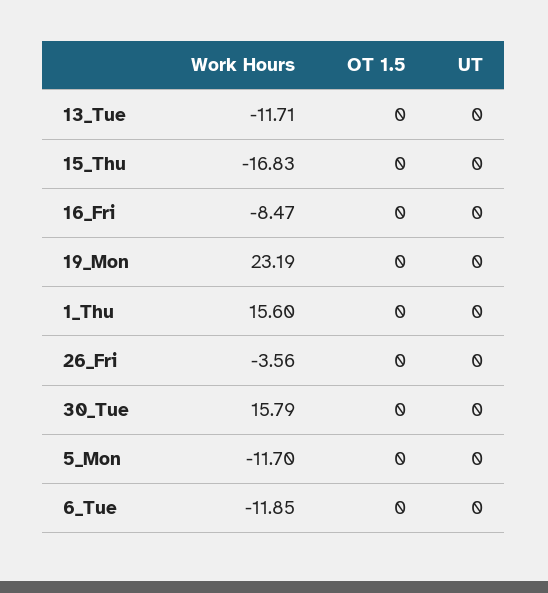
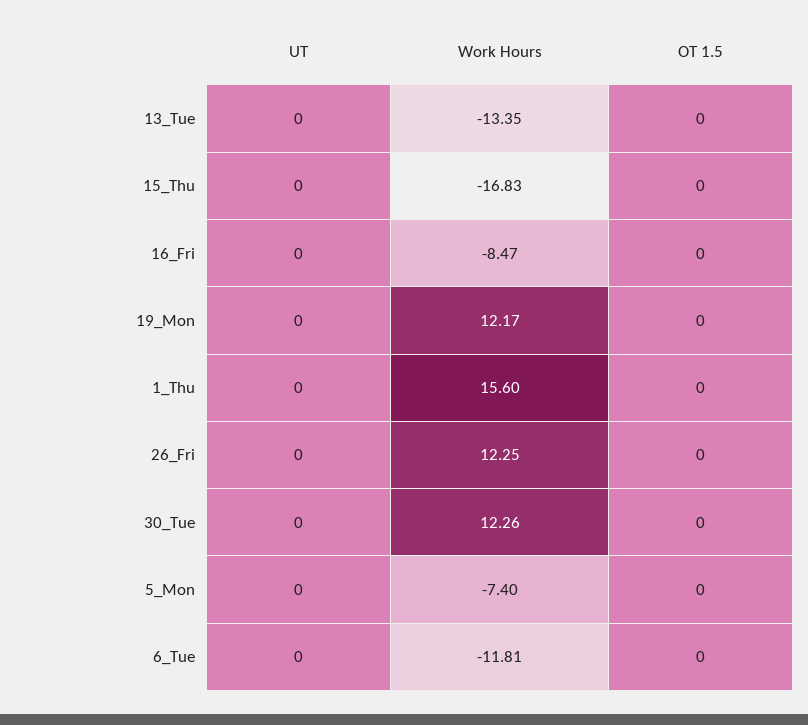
Work Hours, 13_Tue: -11.71 -> -13.35
Work Hours, 19_Mon: 23.19 -> 12.17
Work Hours, 26_Fri: -3.56 -> 12.25
Work Hours, 30_Tue: 15.79 -> 12.26
Work Hours, 5_Mon: -11.7 -> -7.4
Work Hours, 6_Tue: -11.85 -> -11.81

